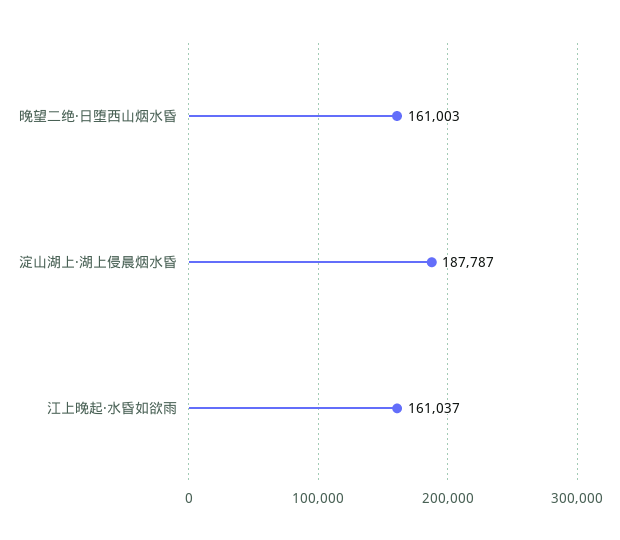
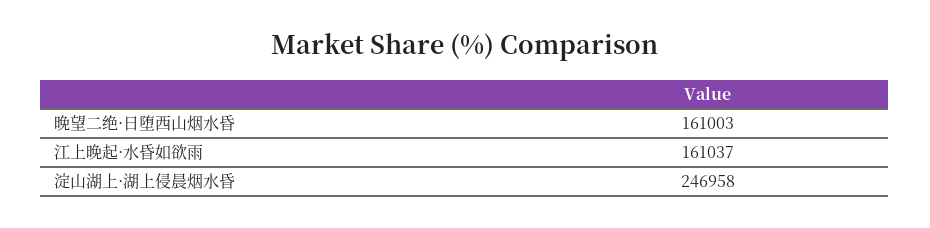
淀山湖上·湖上侵晨烟水昏: 187787 -> 246958

